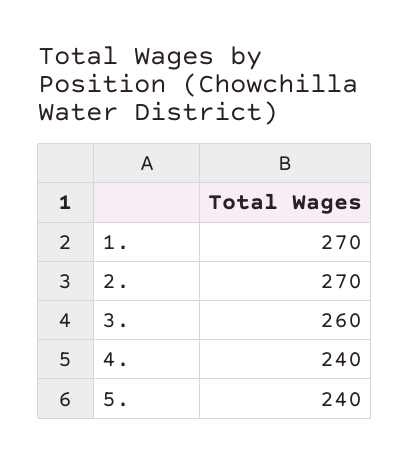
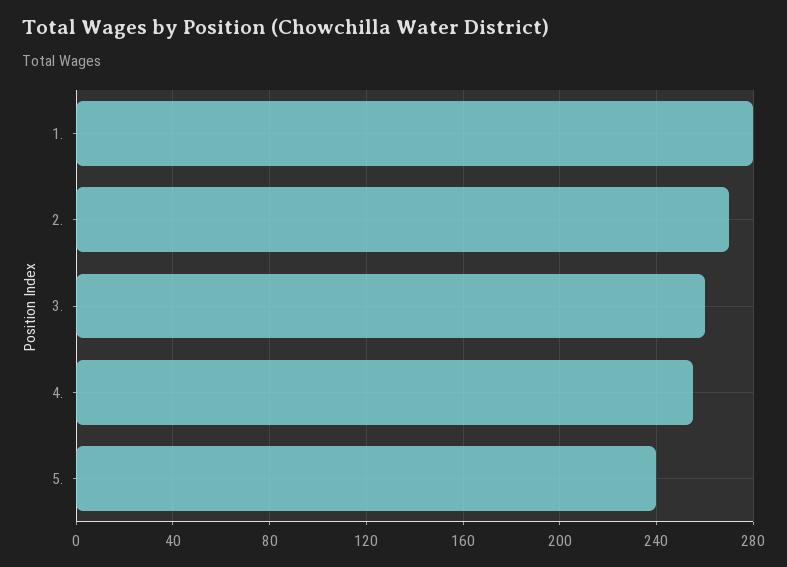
1.: 270 -> 280
4.: 240 -> 255

